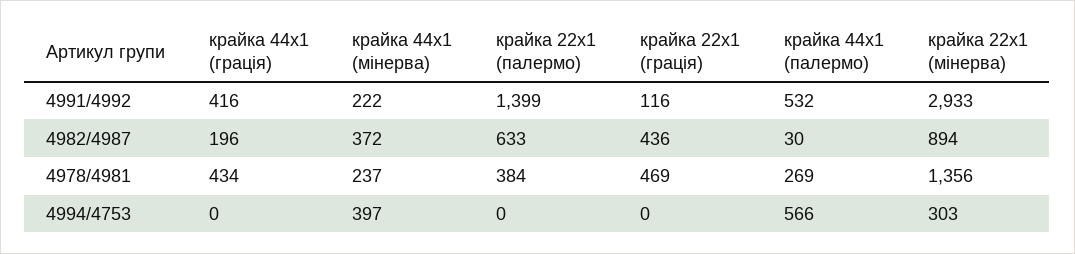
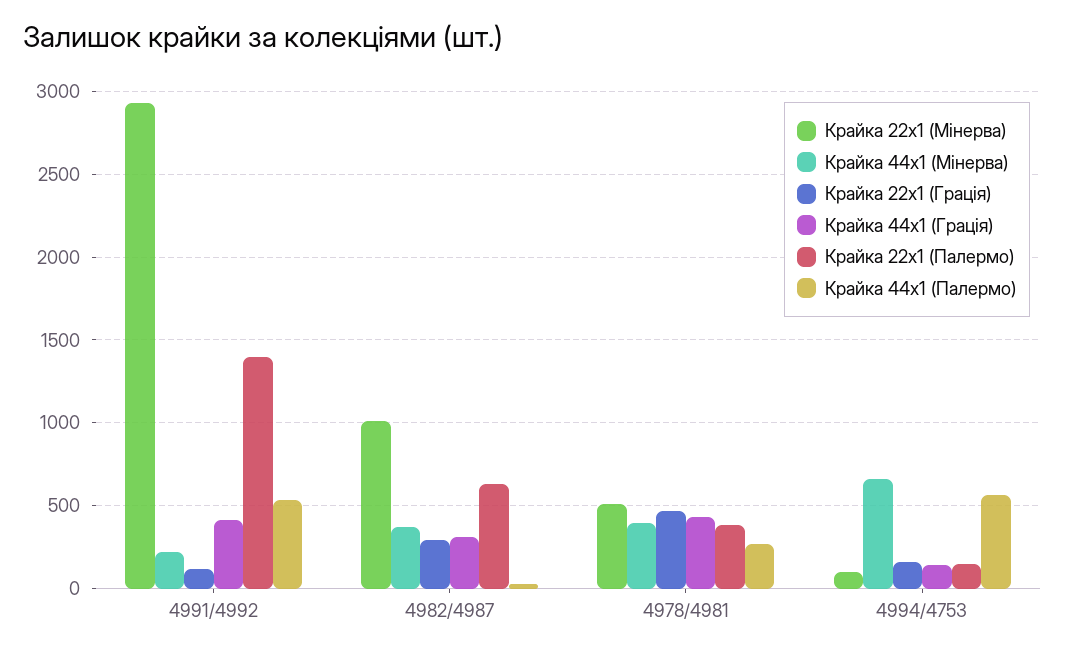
крайка 44x1 (грація), 4982/4987: 196 -> 300
крайка 22x1 (грація), 4982/4987: 436 -> 300
крайка 22x1 (мінерва), 4982/4987: 894 -> 1000
крайка 44x1 (мінерва), 4978/4981: 237 -> 400
крайка 22x1 (мінерва), 4978/4981: 1356 -> 500
крайка 44x1 (грація), 4994/4753: 0 -> 150
крайка 44x1 (мінерва), 4994/4753: 397 -> 650
крайка 22x1 (палермо), 4994/4753: 0 -> 150
крайка 22x1 (грація), 4994/4753: 0 -> 150
крайка 22x1 (мінерва), 4994/4753: 303 -> 100

